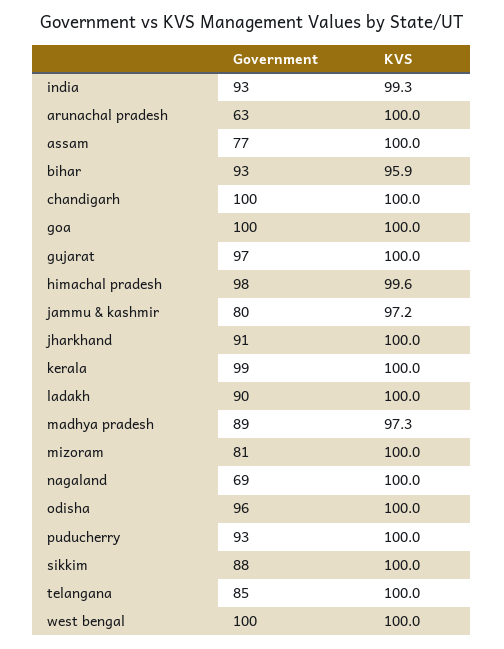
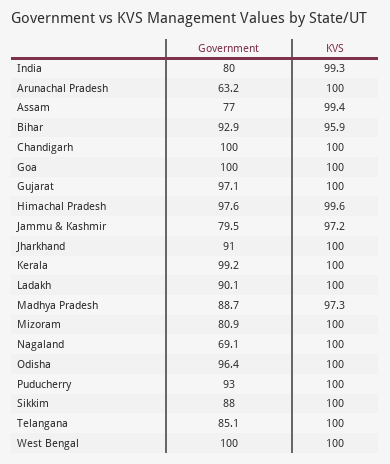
Government, india: 93 -> 80
KVS, assam: 100 -> 99.4

